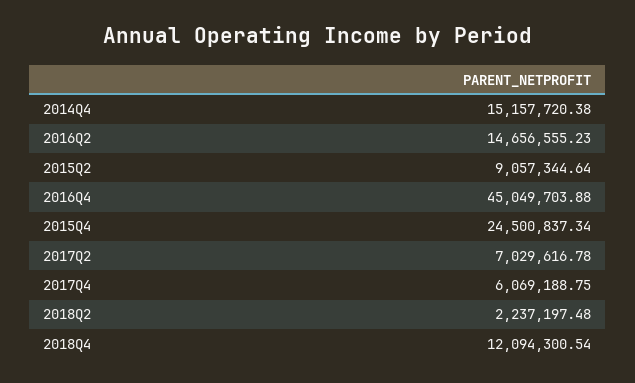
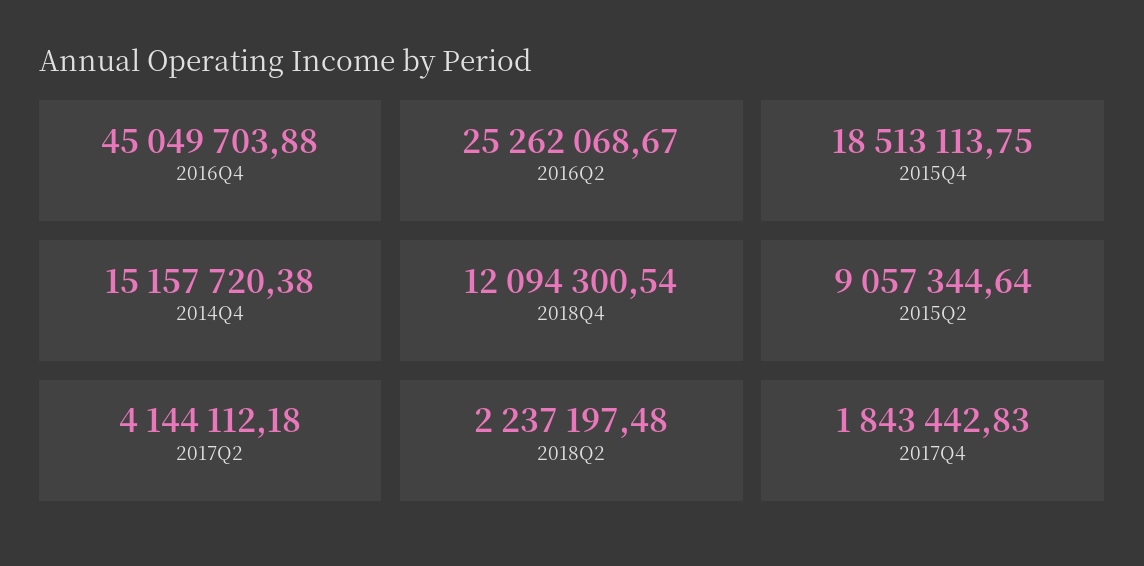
2016Q2: 14656555.23 -> 25262068.67
2015Q4: 24500837.34 -> 18513113.75
2017Q2: 7029616.78 -> 4144112.18
2017Q4: 6069188.75 -> 1843442.83

